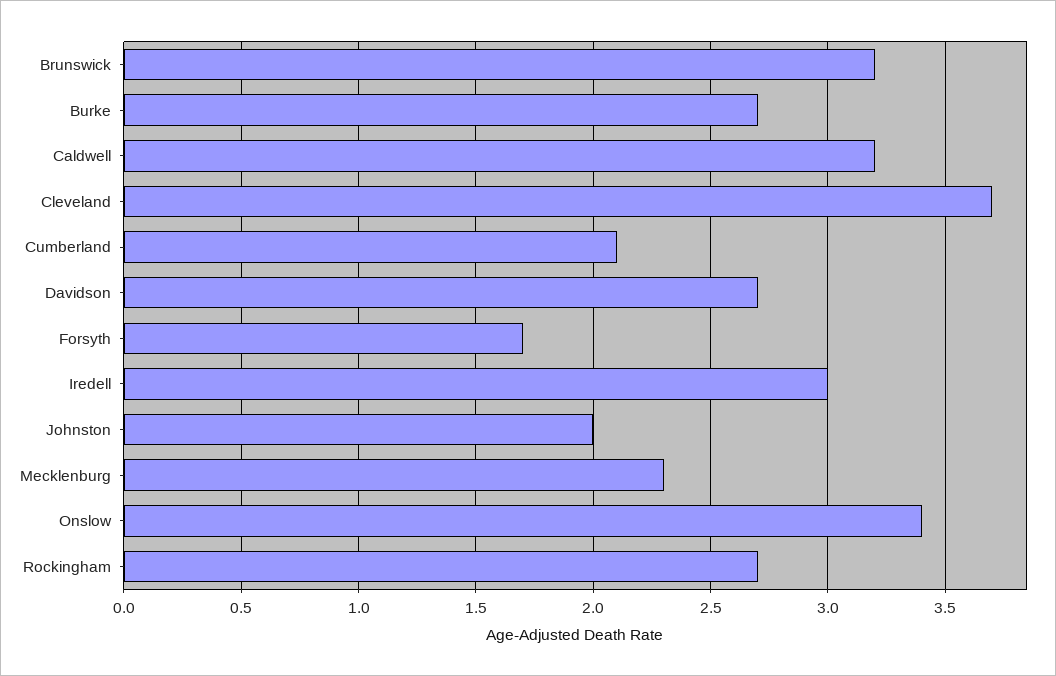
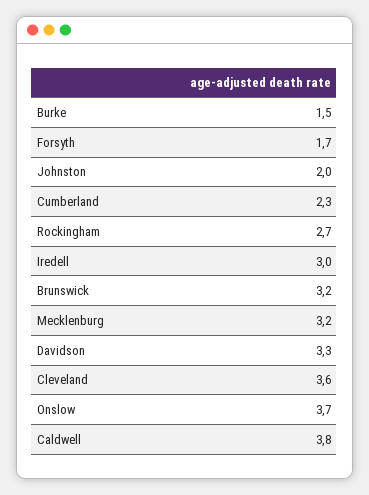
Burke: 2.7 -> 1.5
Caldwell: 3.2 -> 3.8
Cleveland: 3.7 -> 3.6
Cumberland: 2.1 -> 2.3
Davidson: 2.7 -> 3.3
Mecklenburg: 2.3 -> 3.2
Onslow: 3.4 -> 3.7

